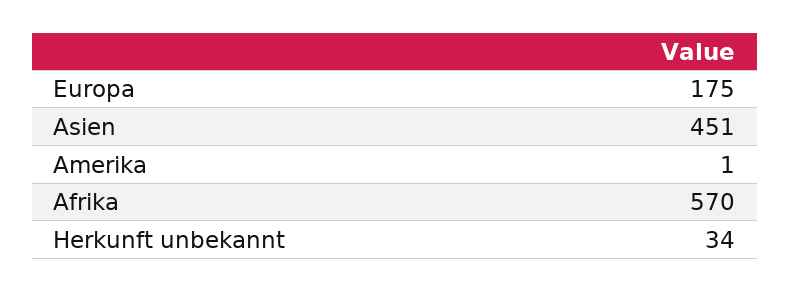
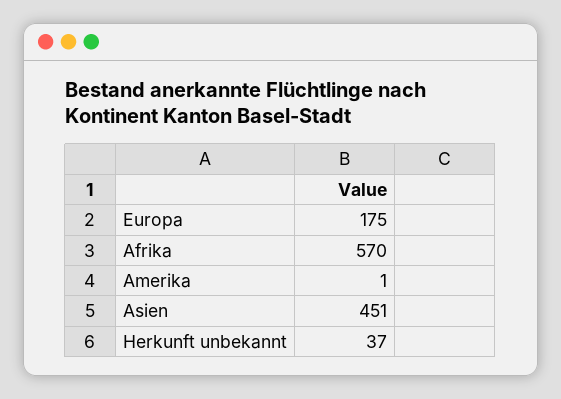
Herkunft unbekannt: 34 -> 37

